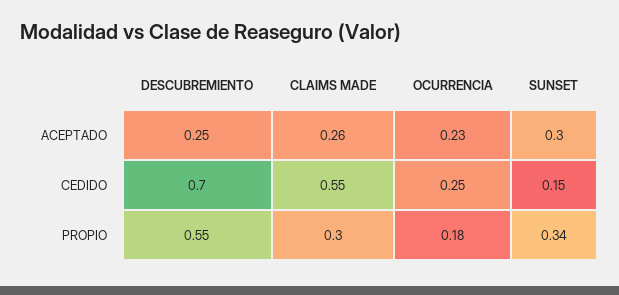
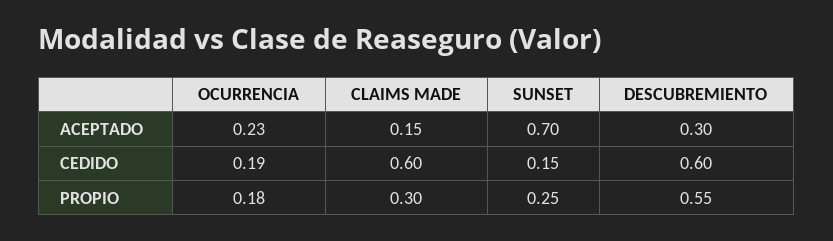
DESCUBREMIENTO, ACEPTADO: 0.25 -> 0.3
CLAIMS MADE, ACEPTADO: 0.26 -> 0.15
SUNSET, ACEPTADO: 0.3 -> 0.7
DESCUBREMIENTO, CEDIDO: 0.7 -> 0.6
CLAIMS MADE, CEDIDO: 0.55 -> 0.6
OCURRENCIA, CEDIDO: 0.25 -> 0.19
SUNSET, PROPIO: 0.34 -> 0.25

